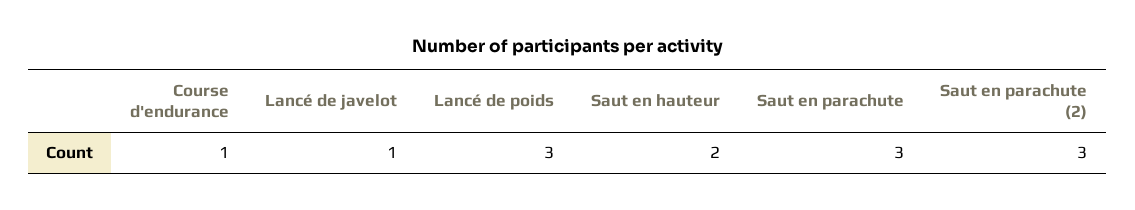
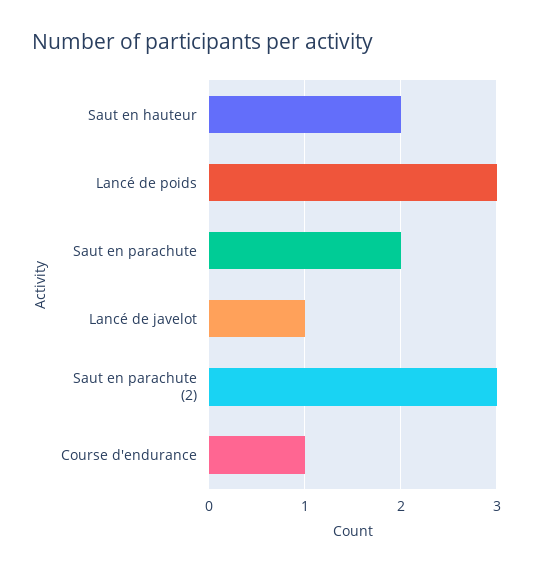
Saut en parachute: 3 -> 2

